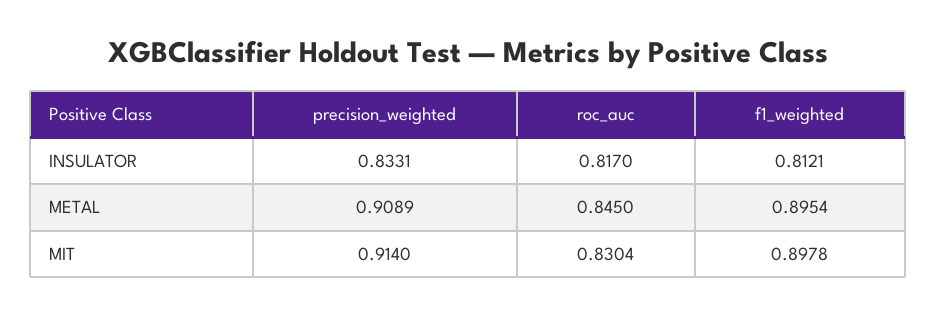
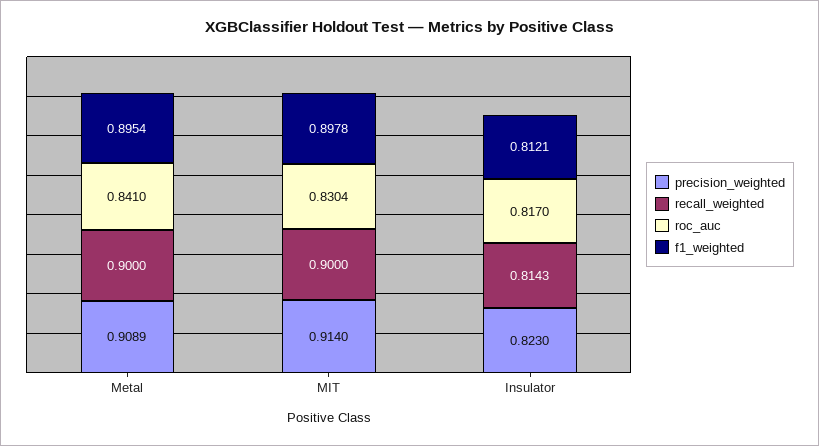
precision_weighted, INSULATOR: 0.8331 -> 0.823
roc_auc, METAL: 0.845 -> 0.841
recall_weighted, METAL: none -> 0.9
recall_weighted, MIT: none -> 0.9
recall_weighted, INSULATOR: none -> 0.8143

